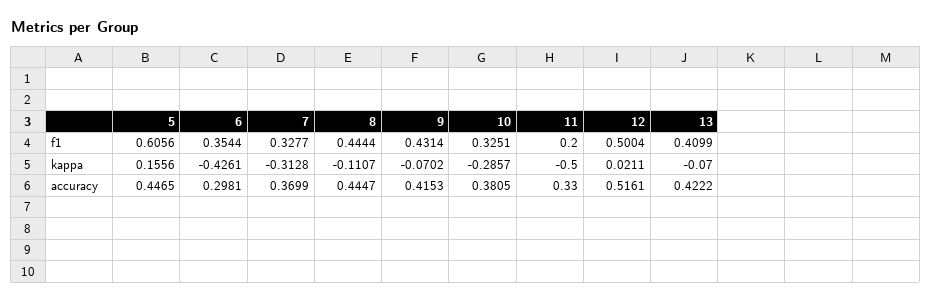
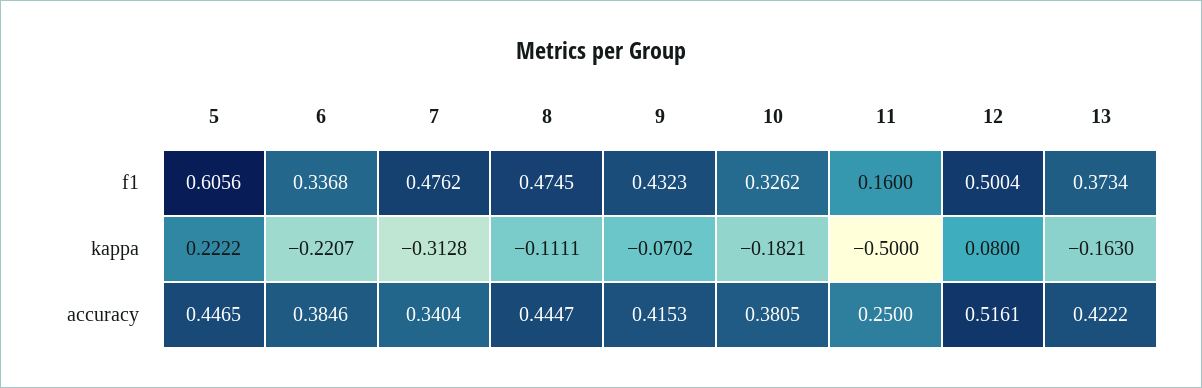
6, f1: 0.3544 -> 0.3368
7, f1: 0.3277 -> 0.4762
8, f1: 0.4444 -> 0.4745
9, f1: 0.4314 -> 0.4323
10, f1: 0.3251 -> 0.3262
11, f1: 0.2 -> 0.16
13, f1: 0.4099 -> 0.3734
5, kappa: 0.1556 -> 0.2222
6, kappa: -0.4261 -> -0.2207
8, kappa: -0.1107 -> -0.1111
10, kappa: -0.2857 -> -0.1821
12, kappa: 0.0211 -> 0.08
13, kappa: -0.07 -> -0.163
6, accuracy: 0.2981 -> 0.3846
7, accuracy: 0.3699 -> 0.3404
11, accuracy: 0.33 -> 0.25

